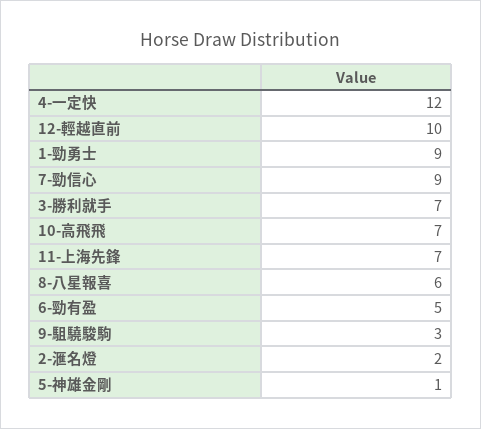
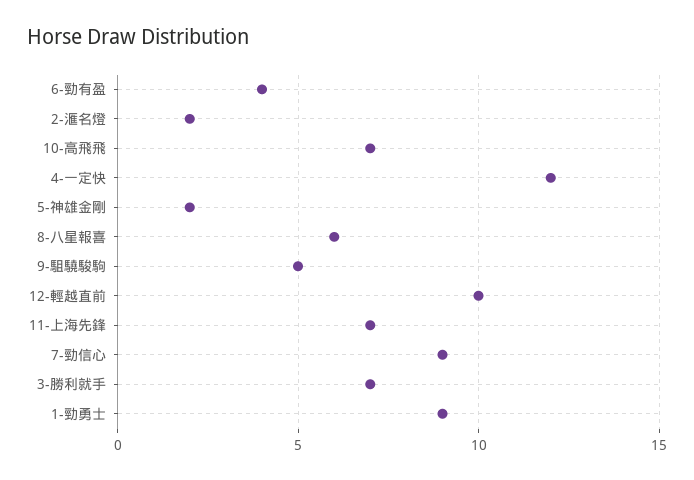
6-勁有盈: 5 -> 4
9-駔驍駿駒: 3 -> 5
5-神雄金剛: 1 -> 2

